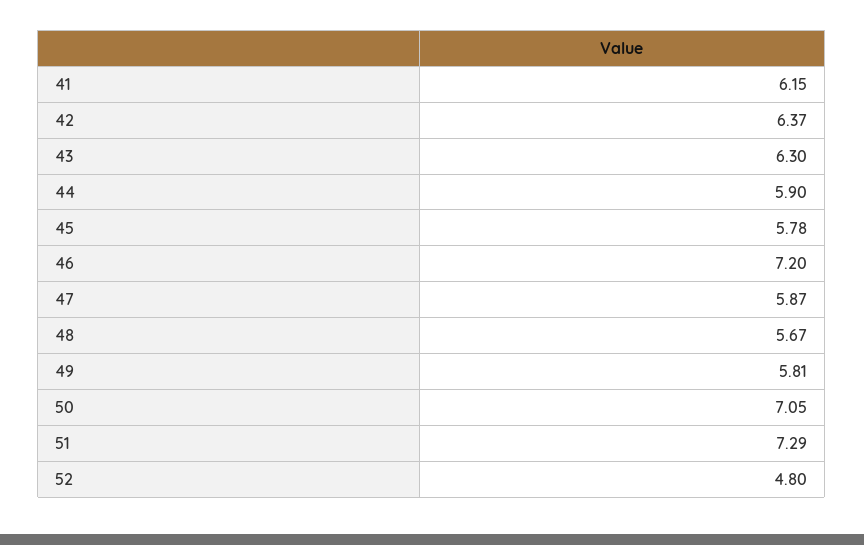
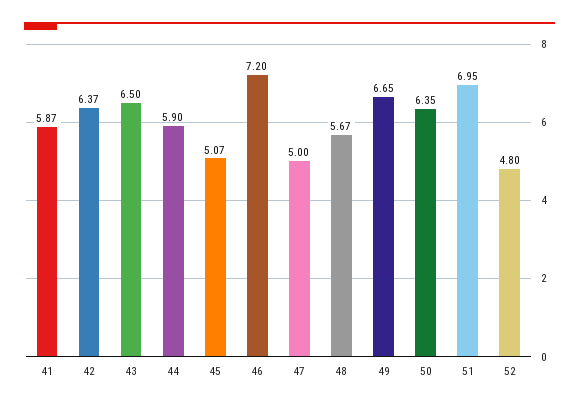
41: 6.15 -> 5.87
43: 6.3 -> 6.5
45: 5.78 -> 5.07
47: 5.87 -> 5
49: 5.81 -> 6.65
50: 7.05 -> 6.35
51: 7.29 -> 6.95

